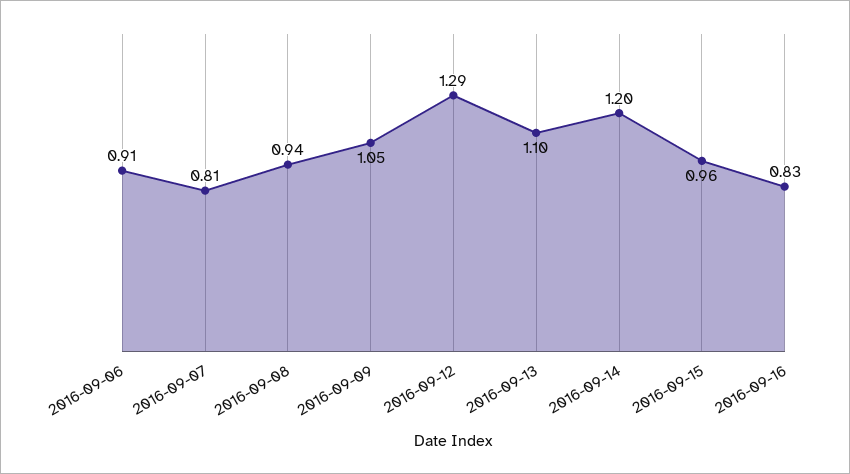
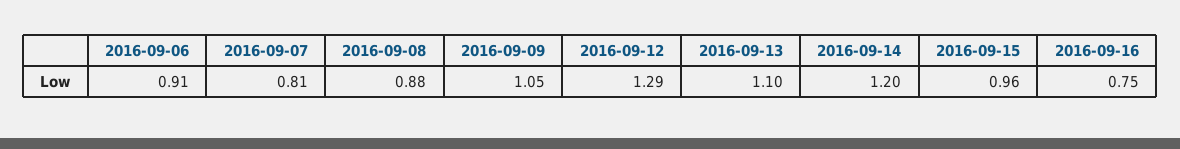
2016-09-08: 0.94 -> 0.88
2016-09-16: 0.83 -> 0.75

